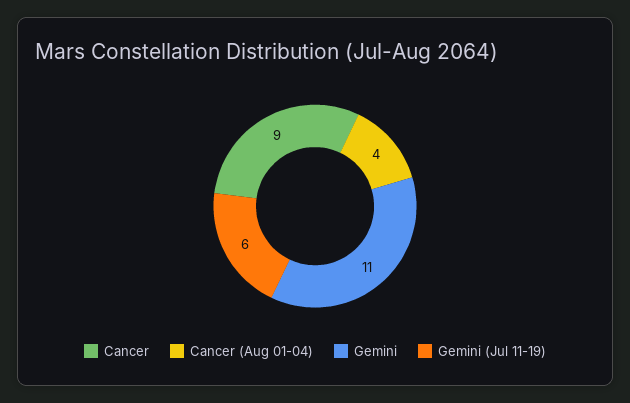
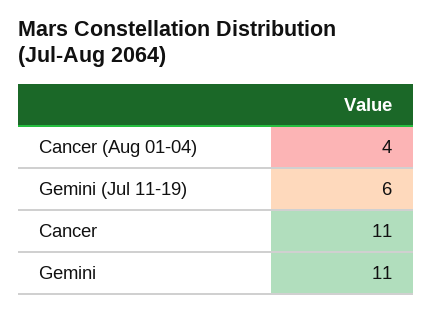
Cancer: 9 -> 11

